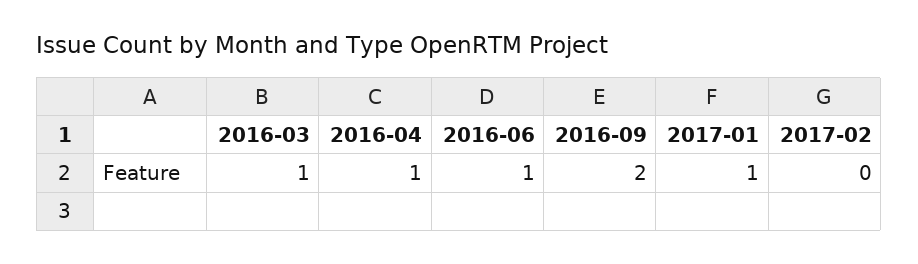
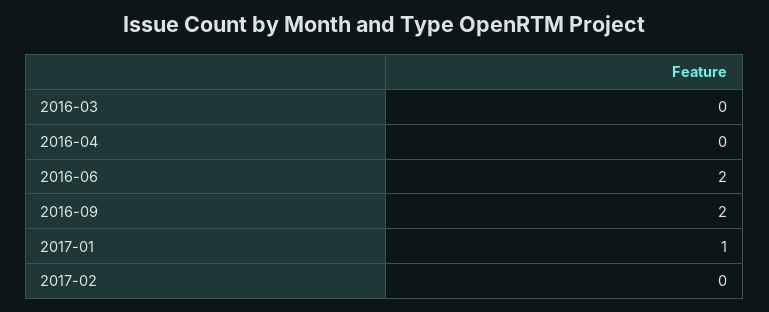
2016-03: 1 -> 0
2016-04: 1 -> 0
2016-06: 1 -> 2

